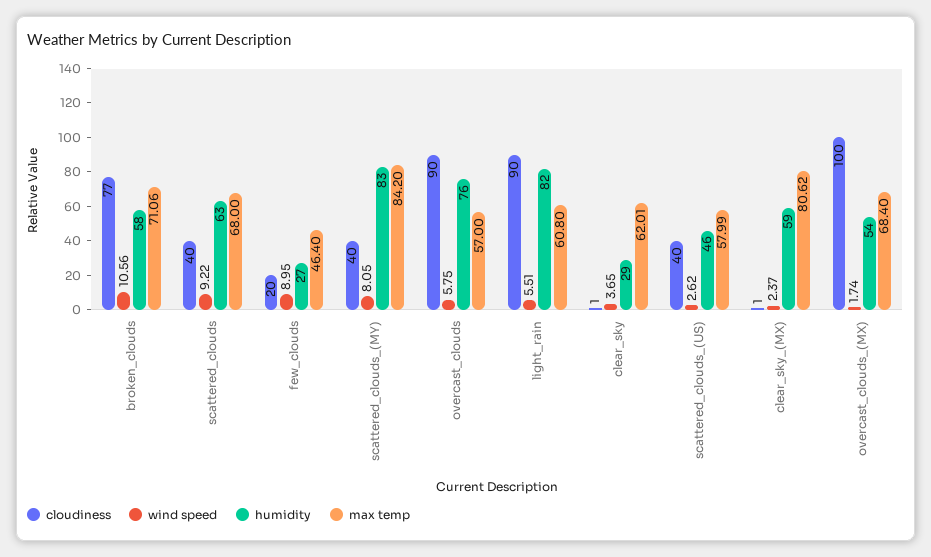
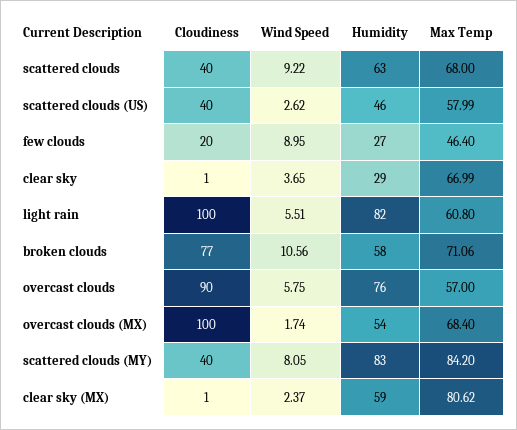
cloudiness, light_rain: 90 -> 100
max temp, clear_sky: 62.01 -> 66.99

